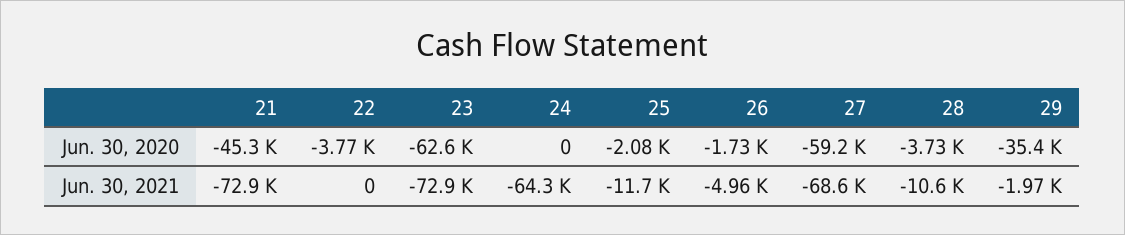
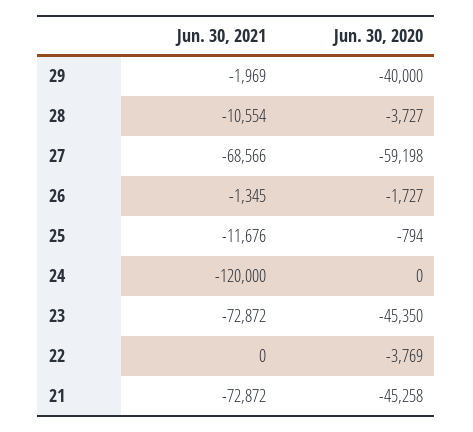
23, Jun. 30, 2020: -62600 -> -45350
25, Jun. 30, 2020: -2080 -> -794
29, Jun. 30, 2020: -35400 -> -40000
24, Jun. 30, 2021: -64300 -> -120000
26, Jun. 30, 2021: -4960 -> -1345

